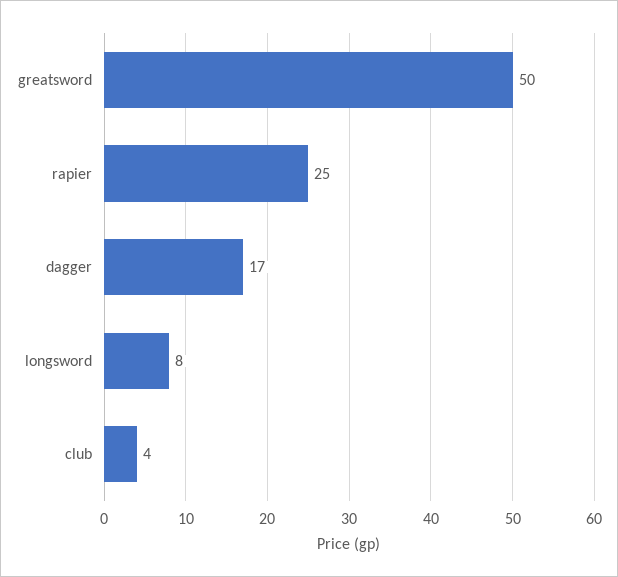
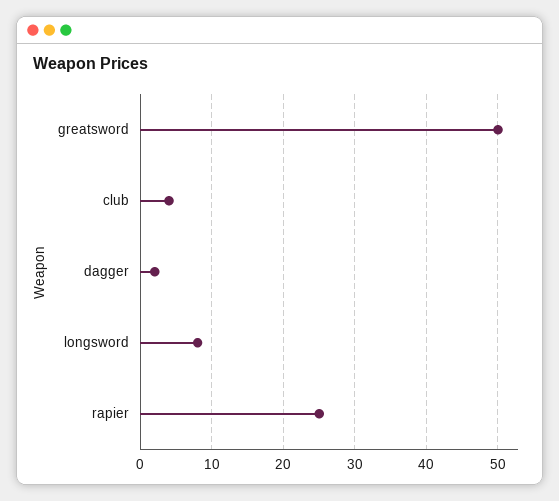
dagger: 17 -> 2

